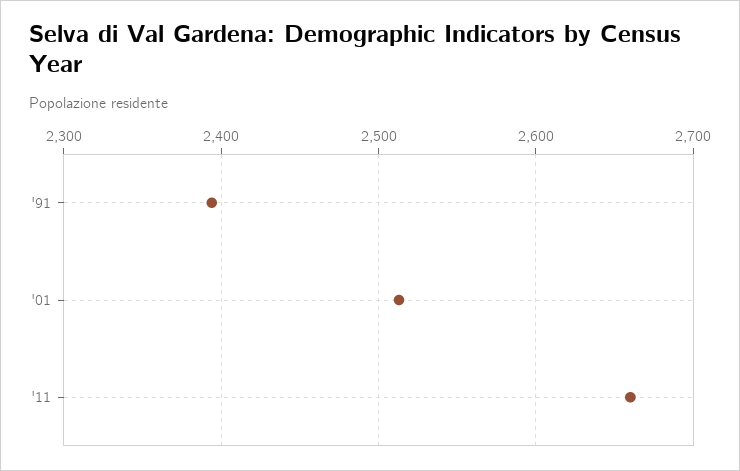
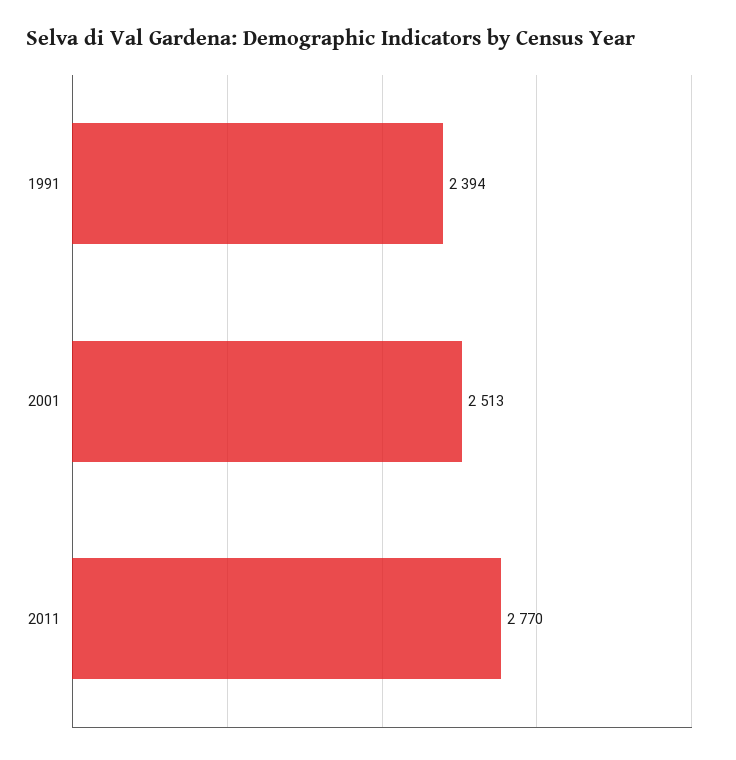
'11: 2660 -> 2770

